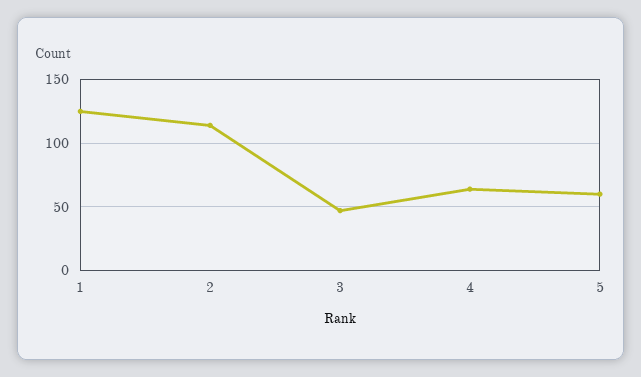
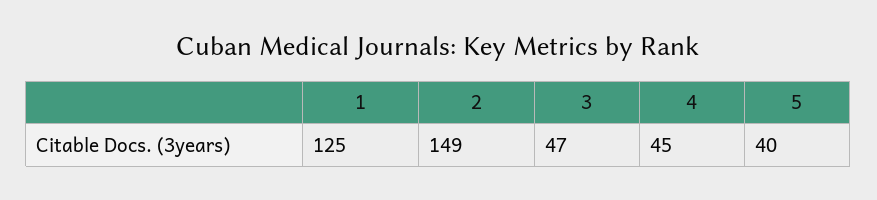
2: 115 -> 149
4: 65 -> 45
5: 60 -> 40

